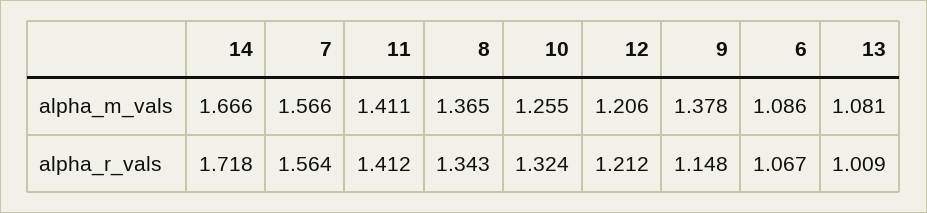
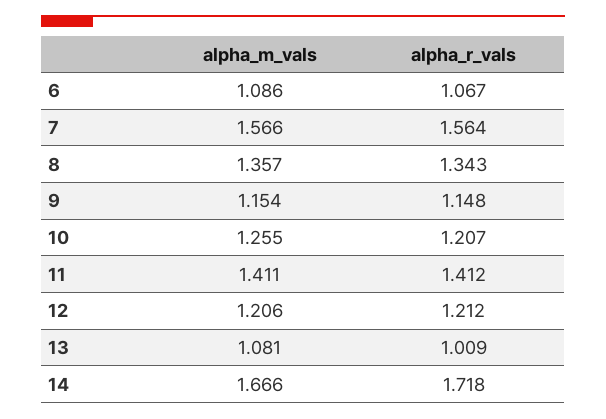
8, alpha_m_vals: 1.365 -> 1.357
9, alpha_m_vals: 1.378 -> 1.154
10, alpha_r_vals: 1.324 -> 1.207

